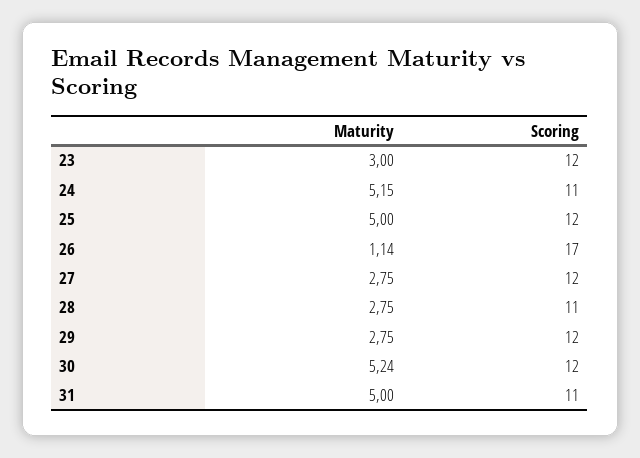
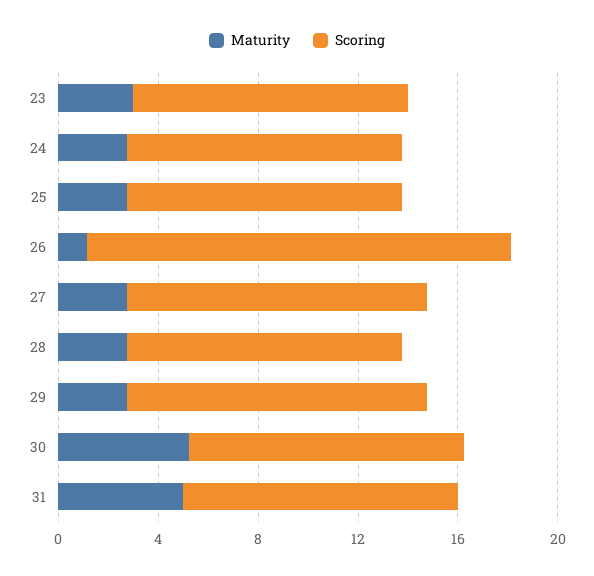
Scoring, 23: 12 -> 11
Maturity, 24: 5.15 -> 3
Maturity, 25: 5 -> 3
Scoring, 25: 12 -> 11
Scoring, 30: 12 -> 11

